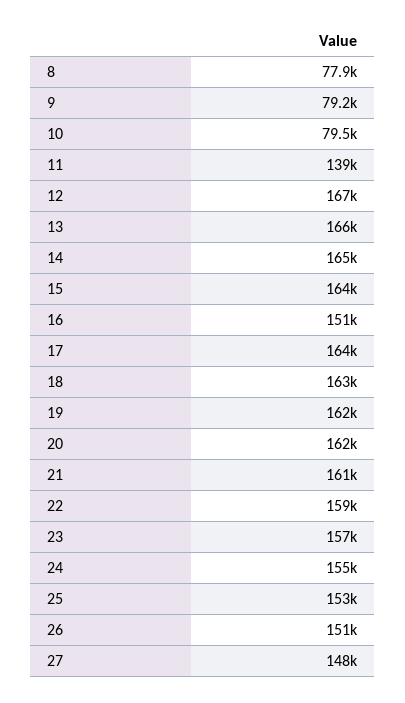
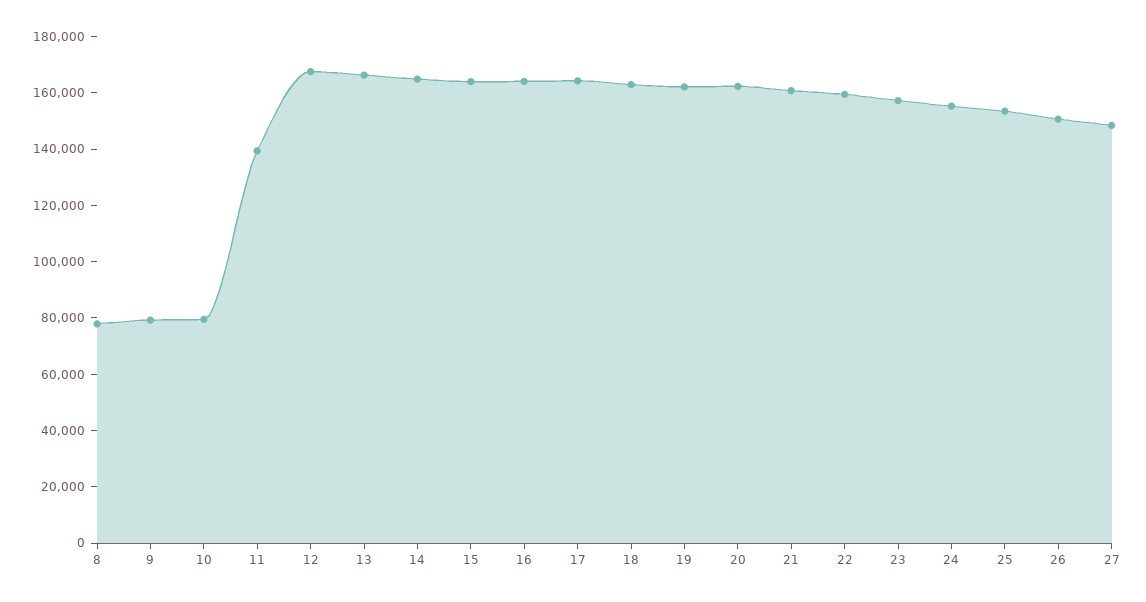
16: 151000 -> 165000

